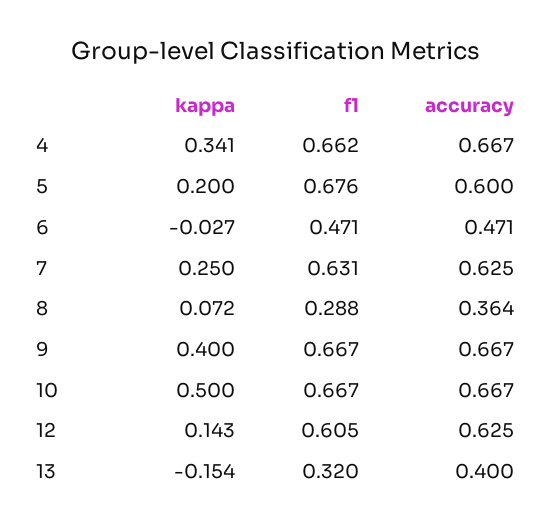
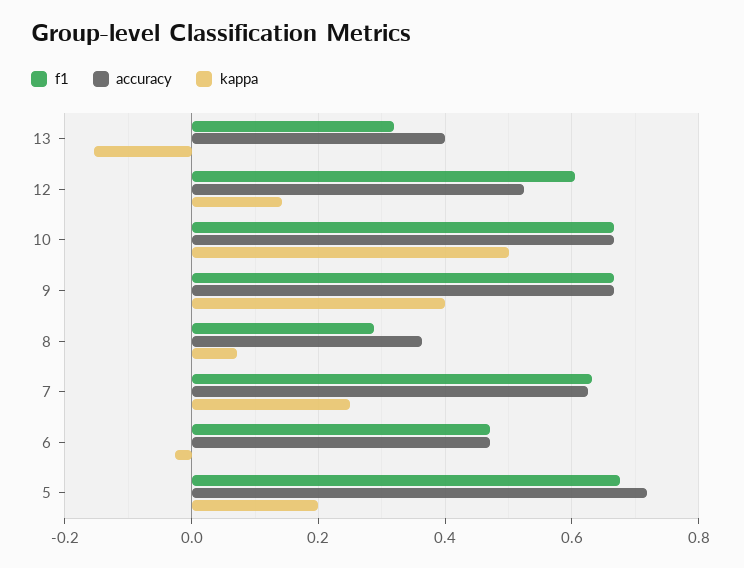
kappa, 4: 0.341 -> none
f1, 4: 0.662 -> none
accuracy, 4: 0.667 -> none
accuracy, 5: 0.6 -> 0.72
accuracy, 12: 0.625 -> 0.52

